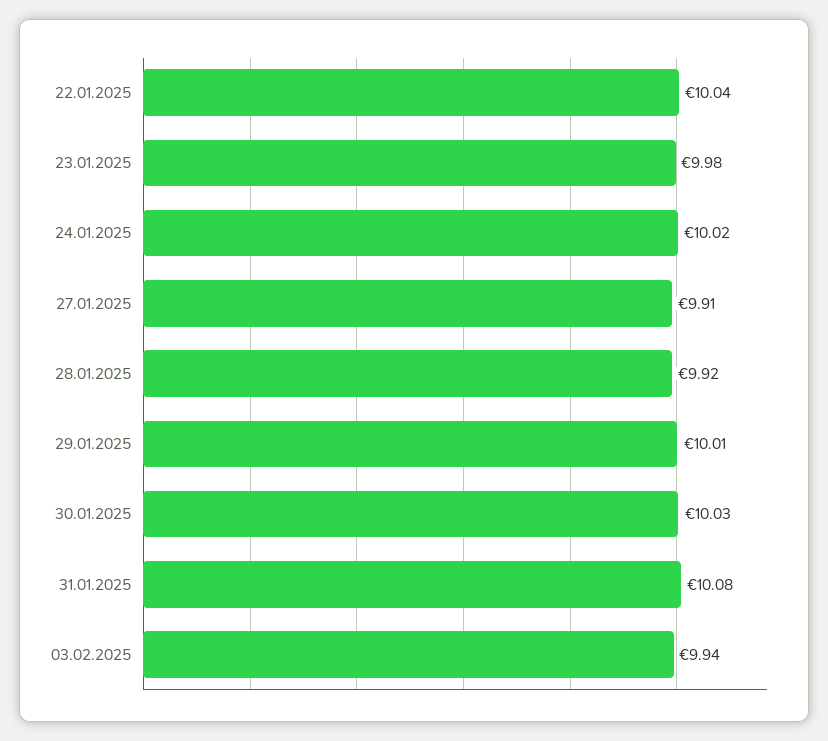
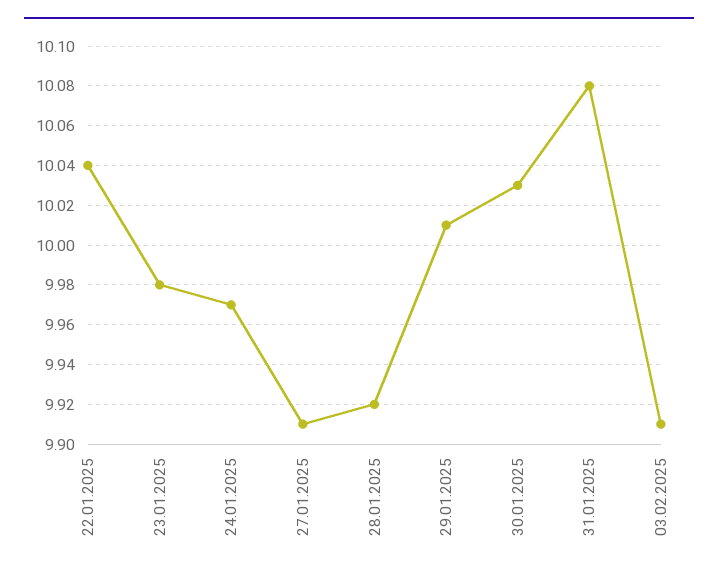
24.01.2025: 10.02 -> 9.97
03.02.2025: 9.94 -> 9.91

